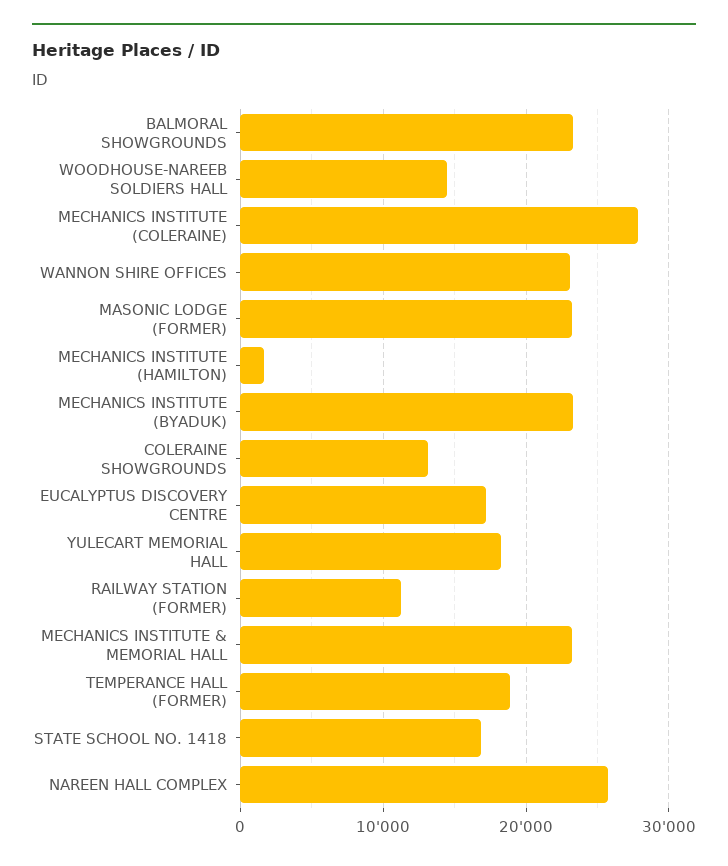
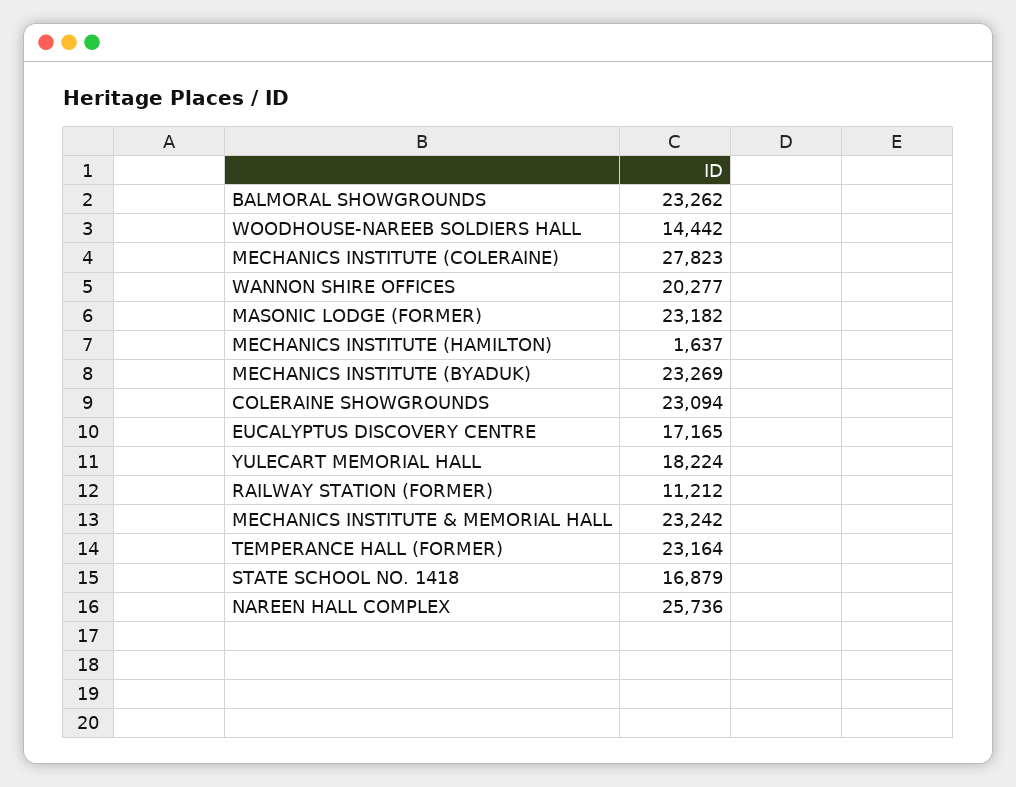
WANNON SHIRE OFFICES: 23000 -> 20277
COLERAINE SHOWGROUNDS: 13000 -> 23094
TEMPERANCE HALL (FORMER): 19000 -> 23164

